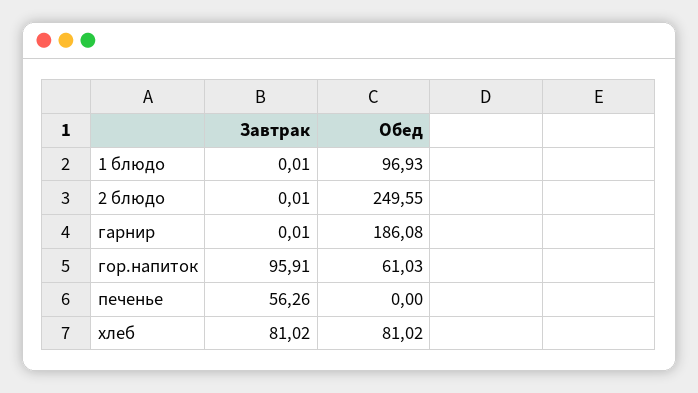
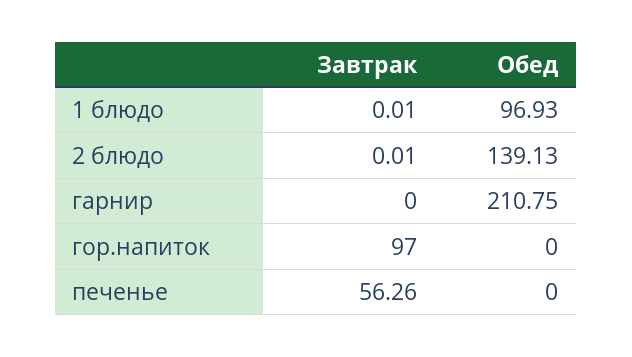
Обед, 2 блюдо: 249.55 -> 139.13
Завтрак, гарнир: 0.01 -> 0
Обед, гарнир: 186.08 -> 210.75
Завтрак, гор.напиток: 95.91 -> 97
Обед, гор.напиток: 61.03 -> 0
Завтрак, хлеб: 81.02 -> none
Обед, хлеб: 81.02 -> none

